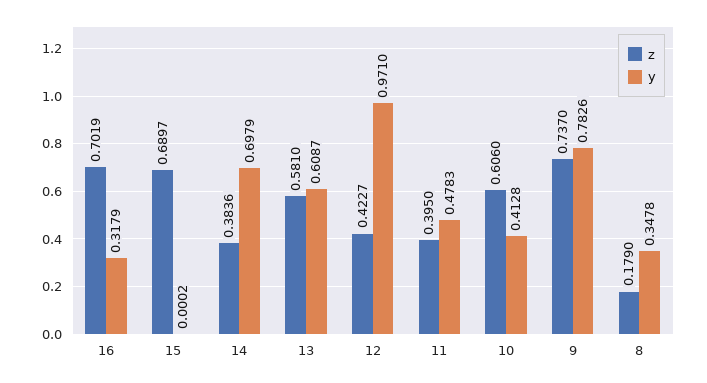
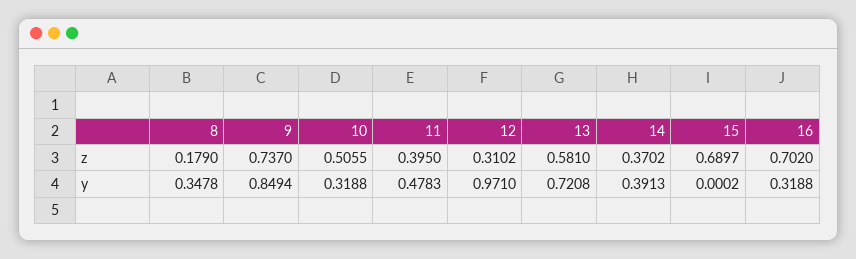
z, 16: 0.7019 -> 0.702
y, 16: 0.3179 -> 0.3188
z, 14: 0.3836 -> 0.3702
y, 14: 0.6979 -> 0.3913
y, 13: 0.6087 -> 0.7208
z, 12: 0.4227 -> 0.3102
z, 10: 0.606 -> 0.5055
y, 10: 0.4128 -> 0.3188
y, 9: 0.7826 -> 0.8494

